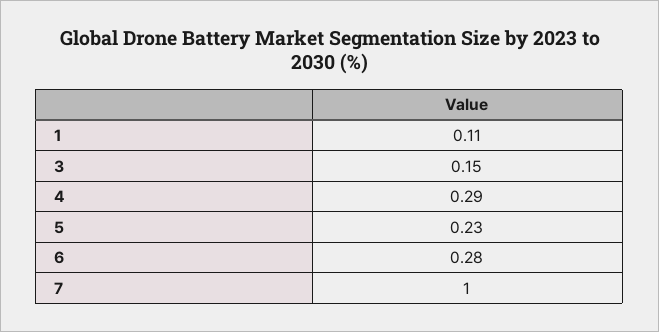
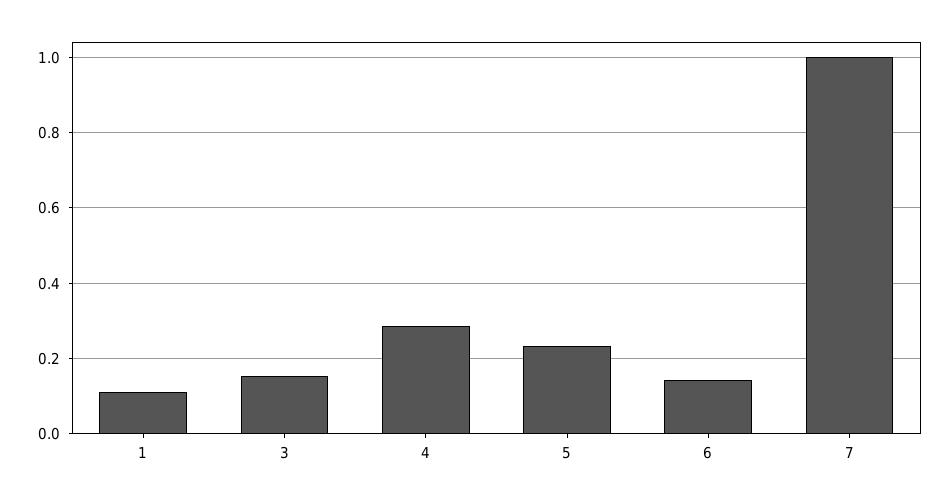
6: 0.28 -> 0.14

